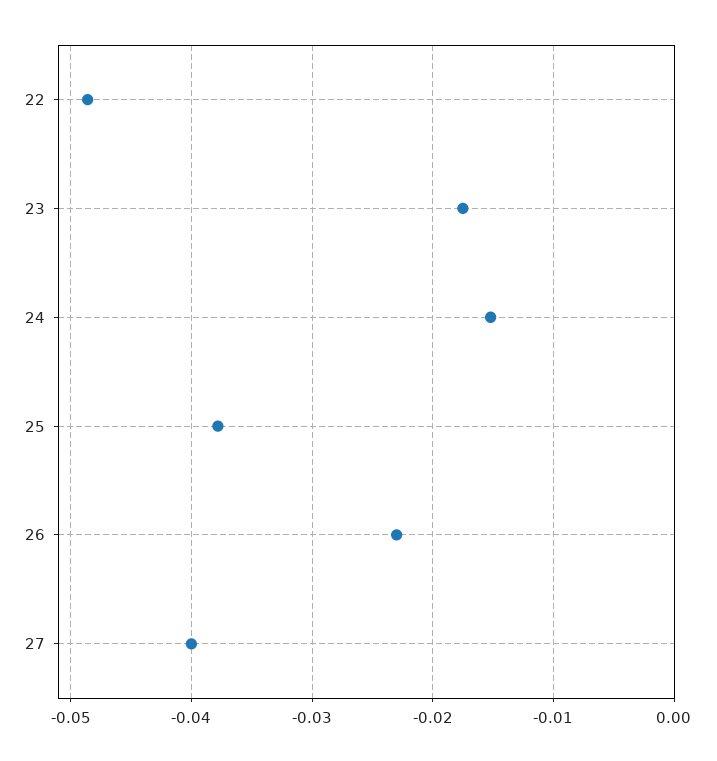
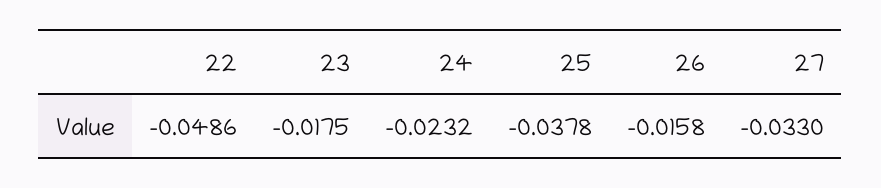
24: -0.015 -> -0.0232
26: -0.023 -> -0.0158
27: -0.04 -> -0.033

